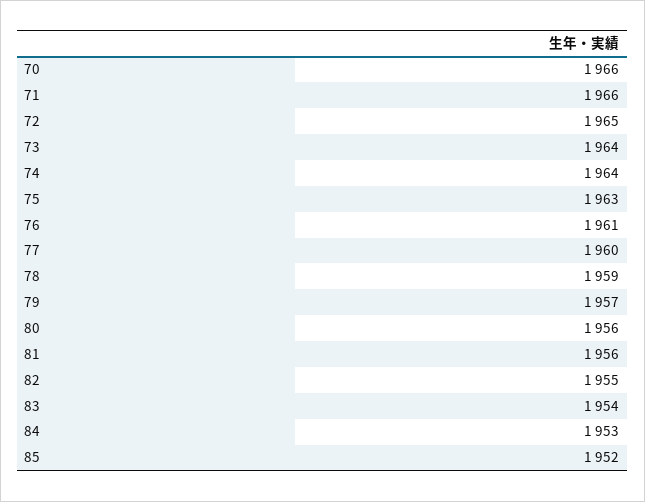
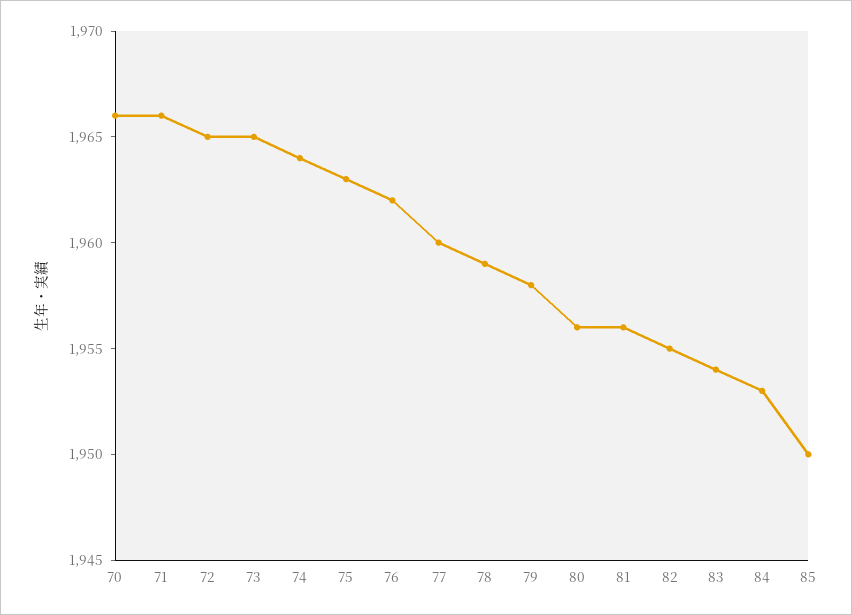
73: 1964 -> 1965
76: 1961 -> 1962
79: 1957 -> 1958
85: 1952 -> 1950

